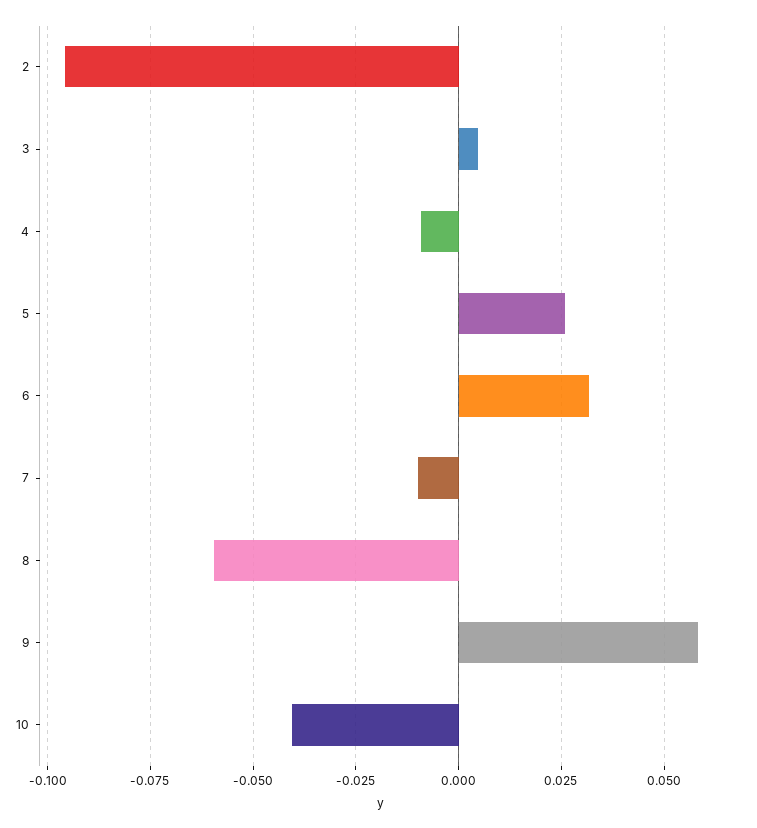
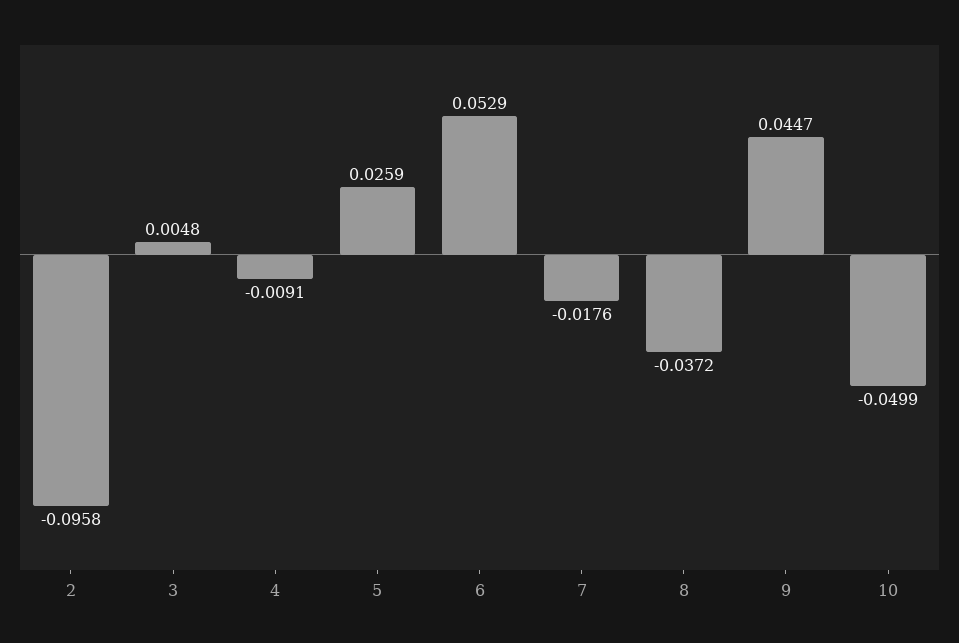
6: 0.0325 -> 0.0529
7: -0.01 -> -0.0176
8: -0.06 -> -0.0372
9: 0.0575 -> 0.0447
10: -0.04 -> -0.0499

